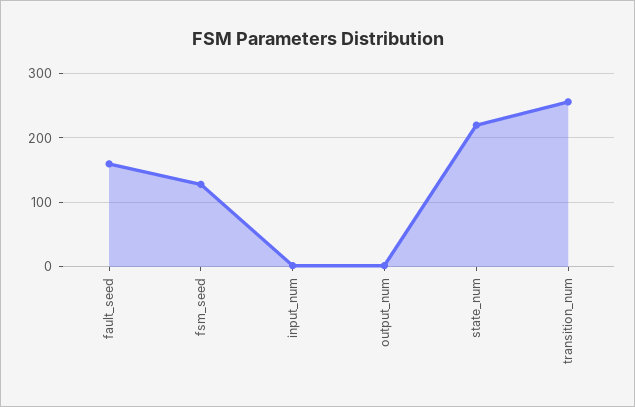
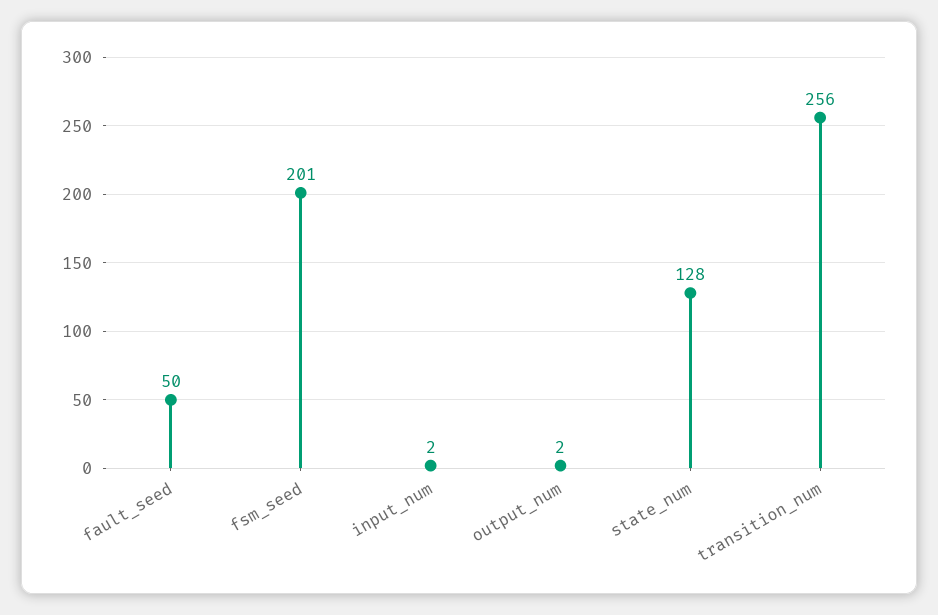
fault_seed: 160 -> 50
fsm_seed: 130 -> 201
state_num: 220 -> 128

